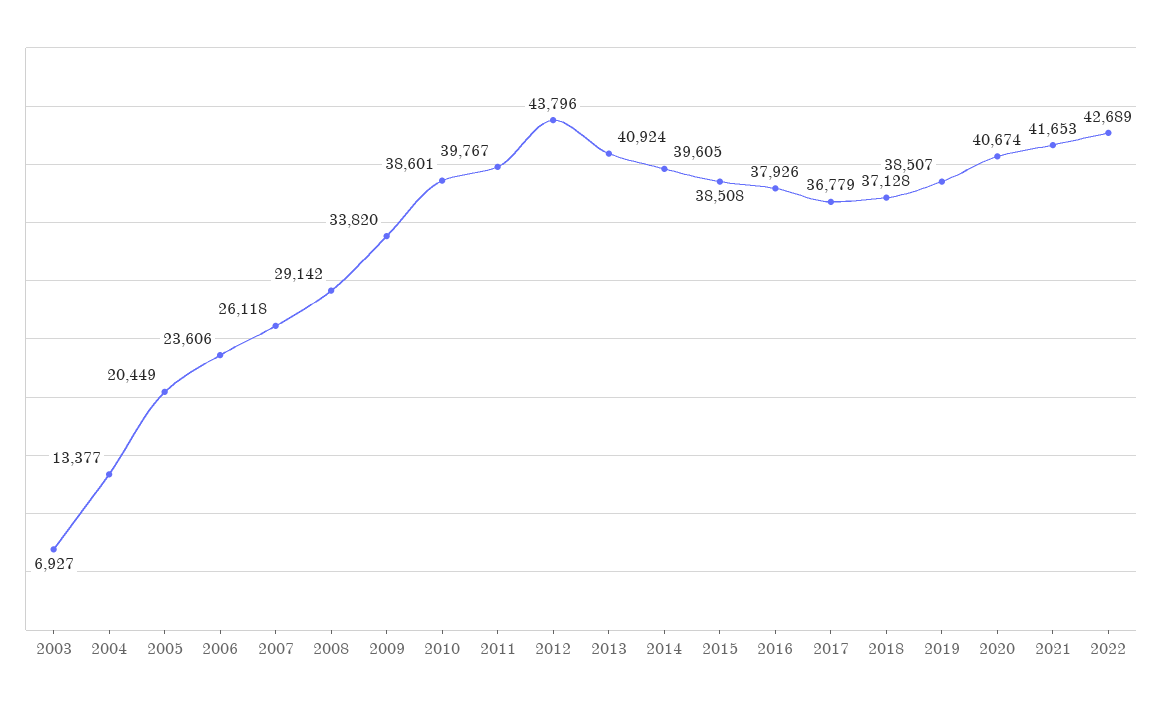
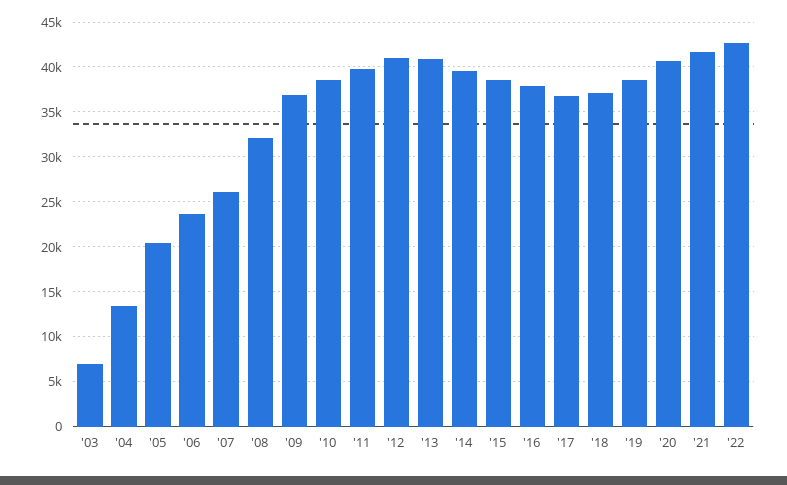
2008: 29142 -> 32000
2009: 33820 -> 37000
2012: 43796 -> 41000

